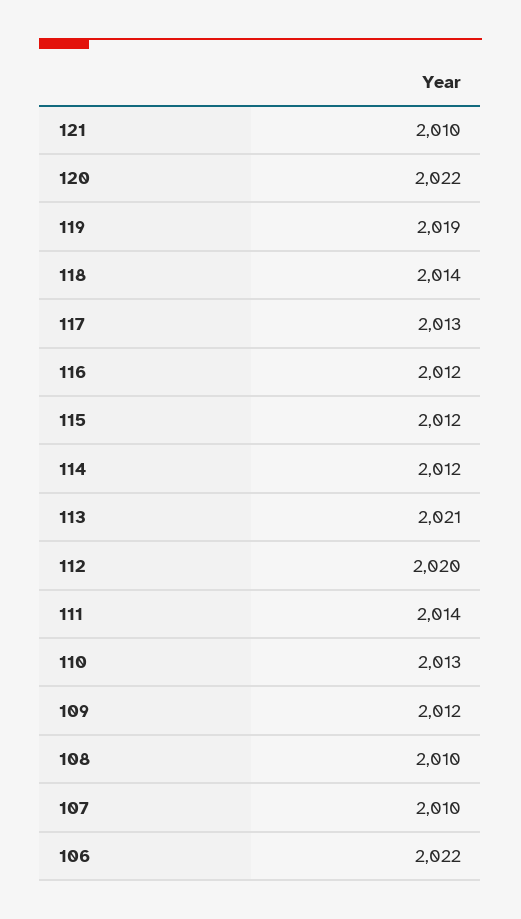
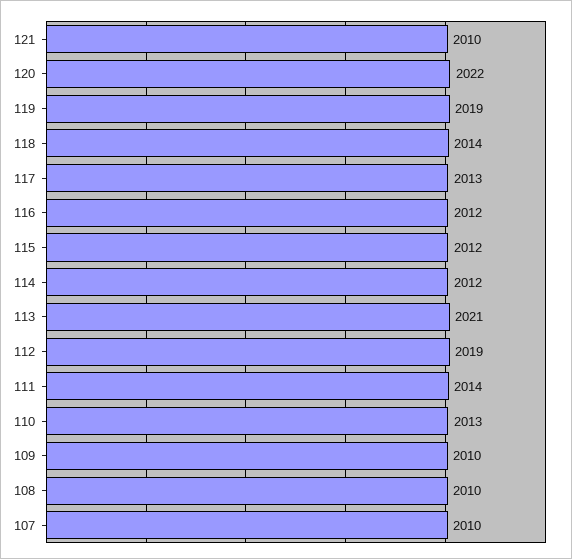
112: 2020 -> 2019
109: 2012 -> 2010
106: 2022 -> none

